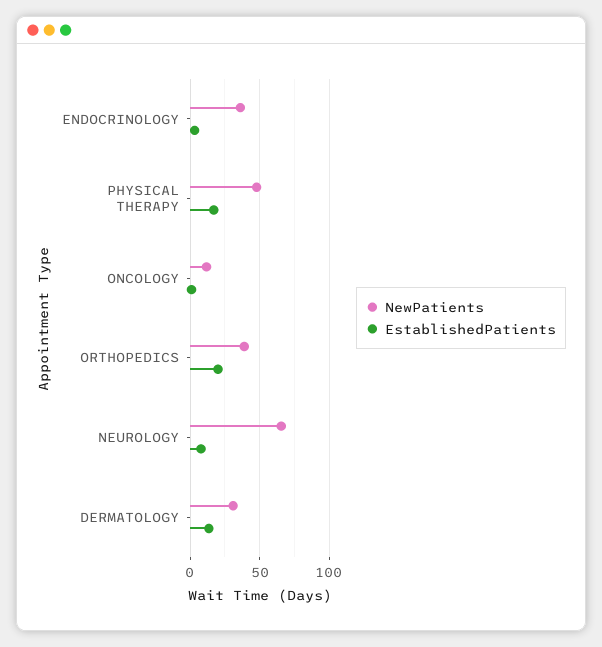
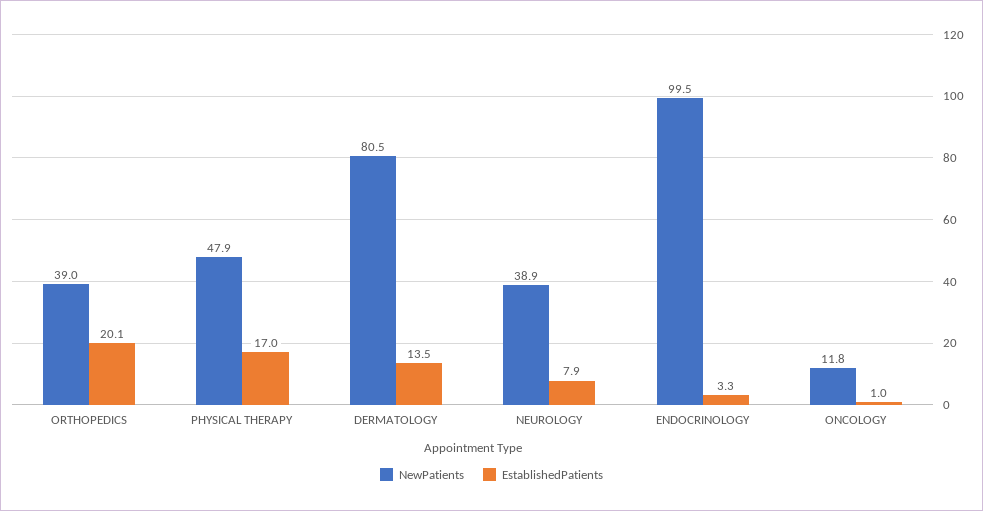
NewPatients, ENDOCRINOLOGY: 35 -> 99.5
NewPatients, NEUROLOGY: 65 -> 38.9
NewPatients, DERMATOLOGY: 30 -> 80.5

